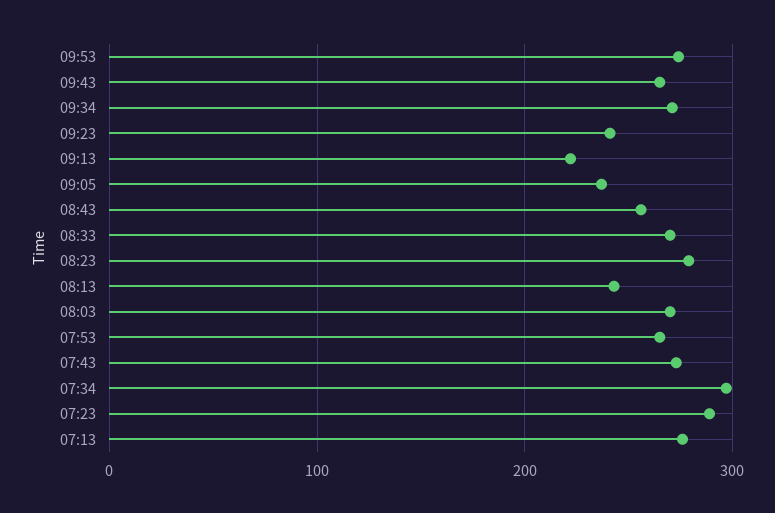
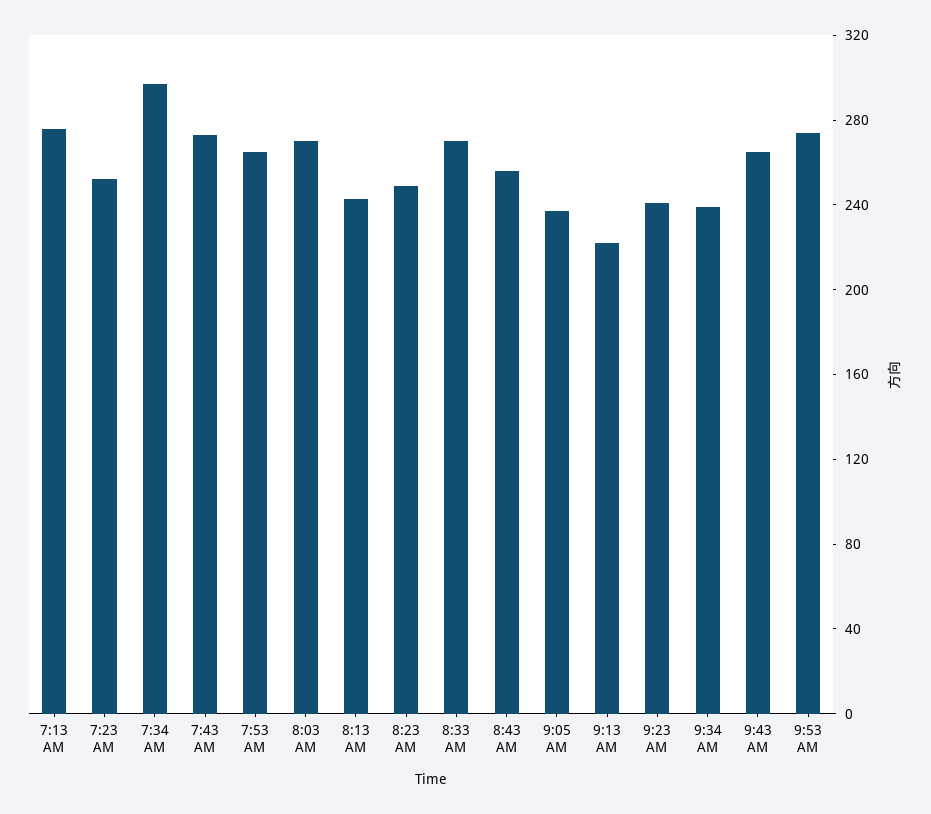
09:34: 270 -> 240
08:23: 280 -> 250
07:23: 290 -> 250

